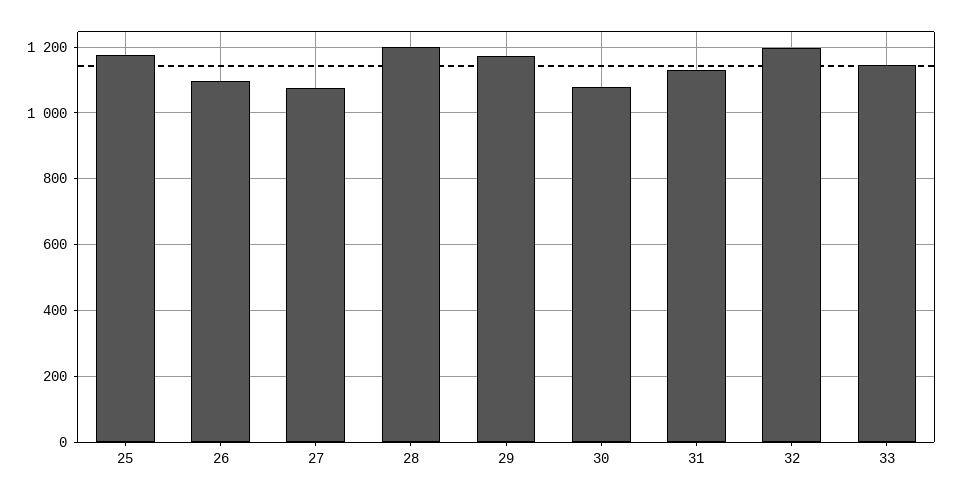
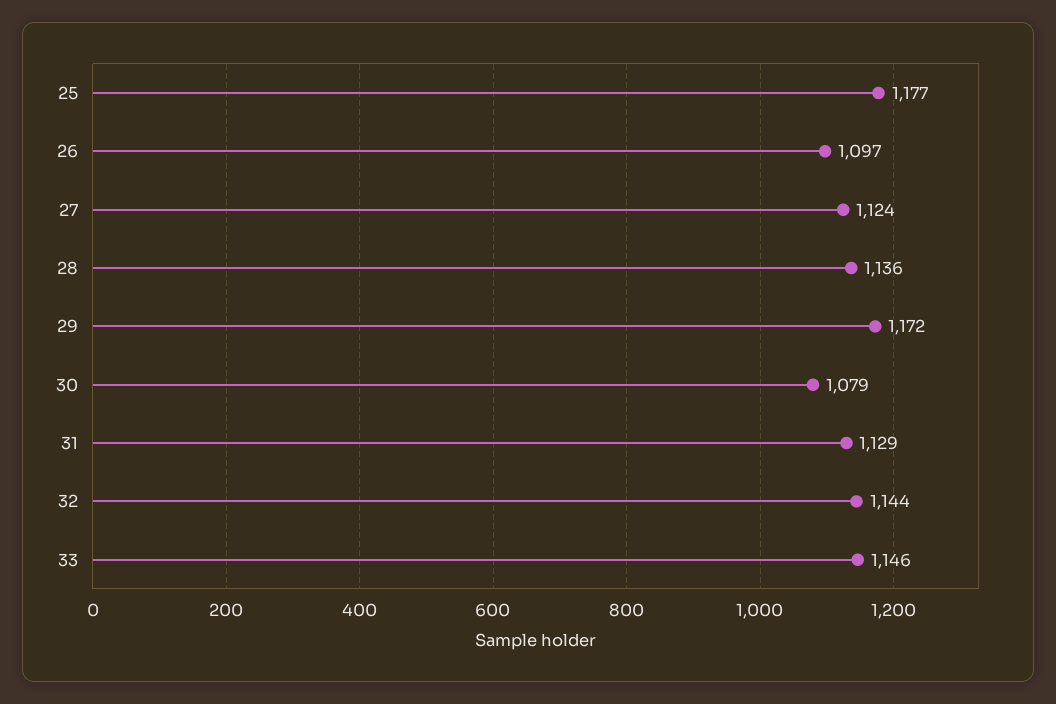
27: 1080 -> 1124
28: 1200 -> 1136
32: 1200 -> 1144

